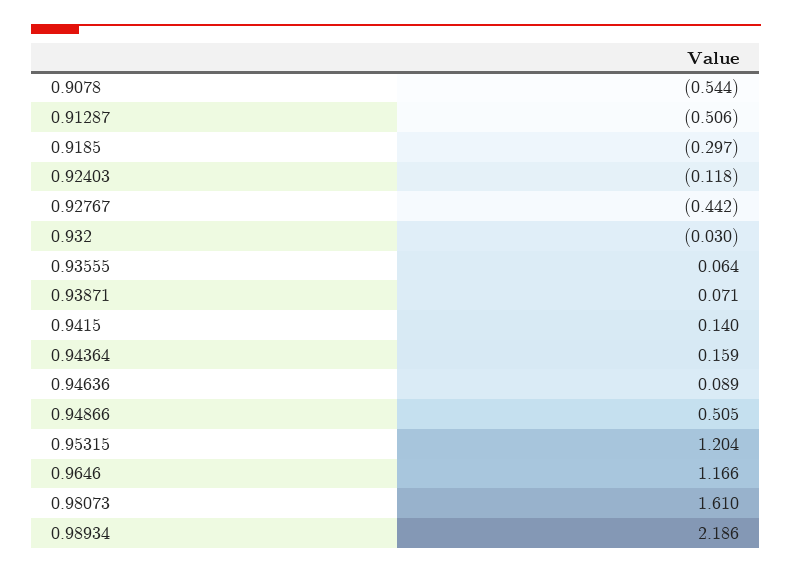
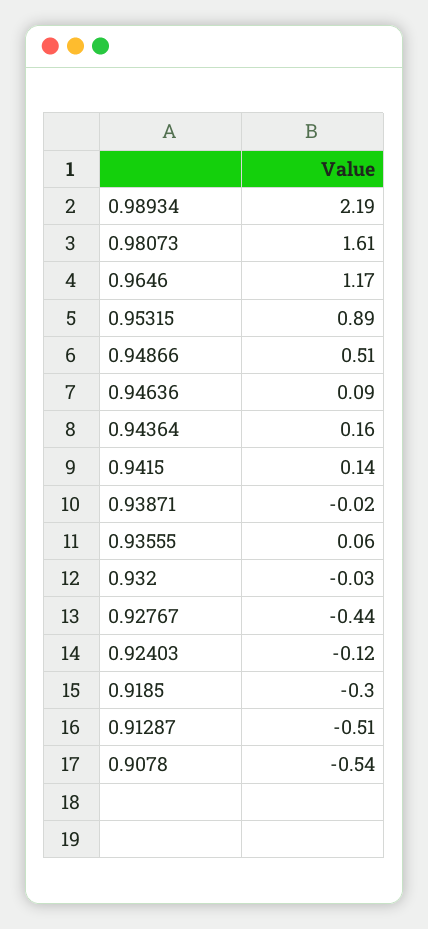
0.93871: 0.071 -> -0.02
0.95315: 1.204 -> 0.89

